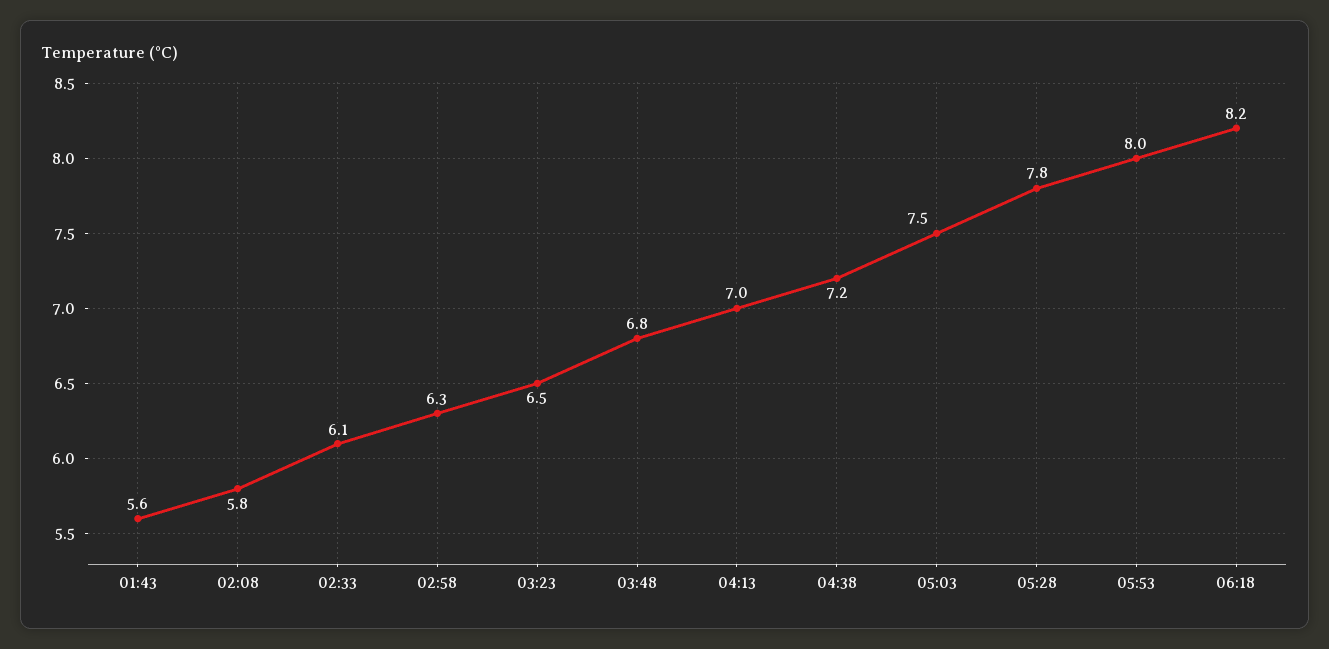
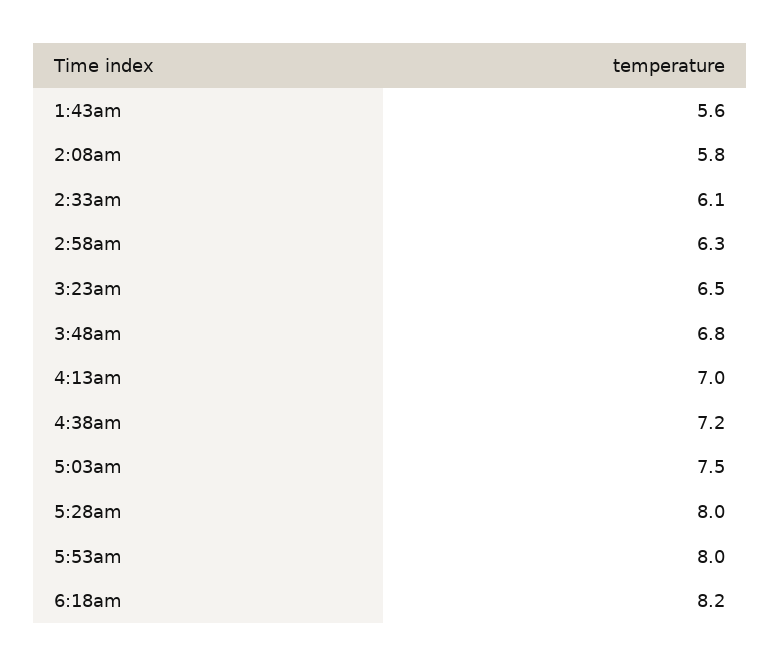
05:28: 7.8 -> 8

